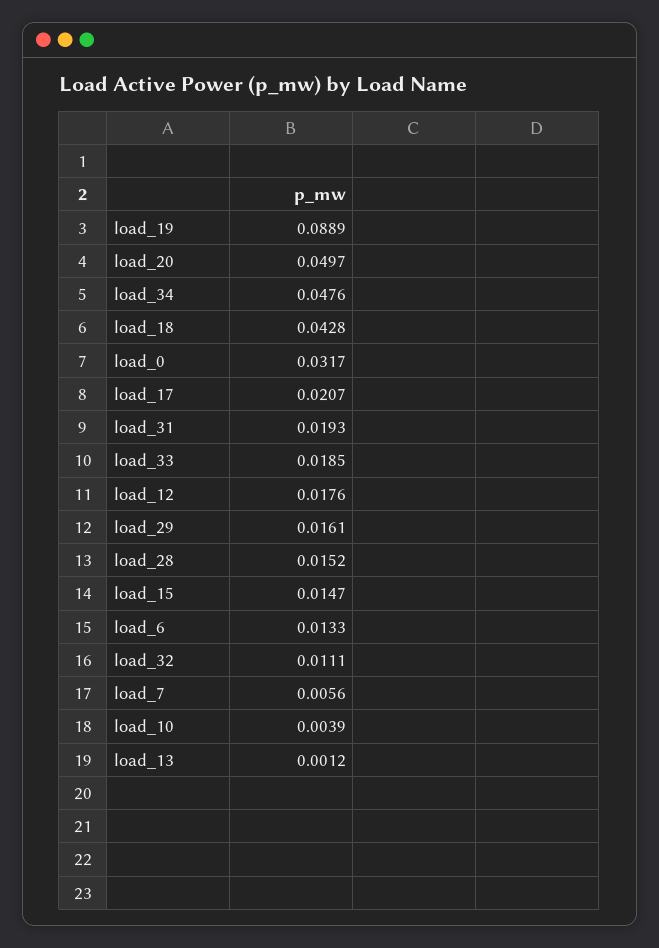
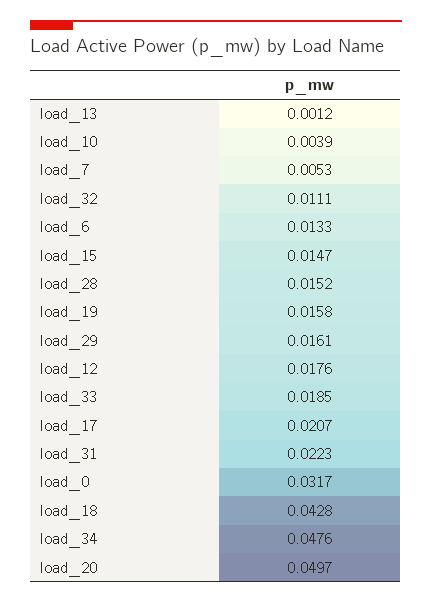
load_19: 0.0889 -> 0.0158
load_31: 0.0193 -> 0.0223
load_7: 0.0056 -> 0.0053

